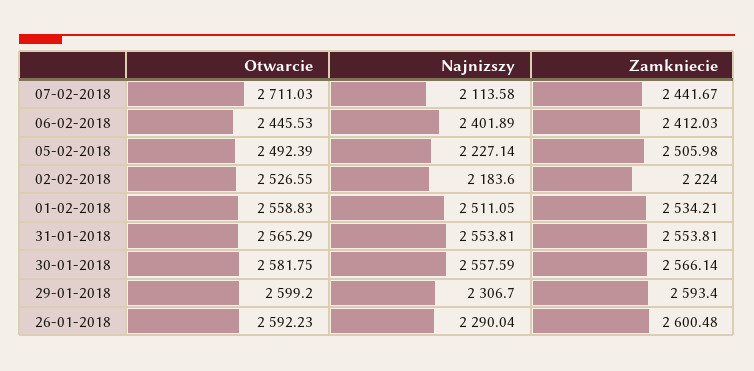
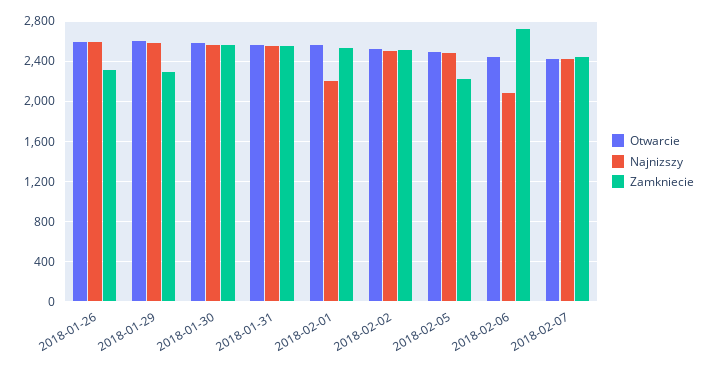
Otwarcie, 07-02-2018: 2711.03 -> 2400
Najnizszy, 07-02-2018: 2113.58 -> 2400
Najnizszy, 06-02-2018: 2401.89 -> 2100
Zamkniecie, 06-02-2018: 2412.03 -> 2700
Najnizszy, 05-02-2018: 2227.14 -> 2500
Zamkniecie, 05-02-2018: 2505.98 -> 2200
Najnizszy, 02-02-2018: 2183.6 -> 2500
Zamkniecie, 02-02-2018: 2224 -> 2500
Najnizszy, 01-02-2018: 2511.05 -> 2200
Najnizszy, 29-01-2018: 2306.7 -> 2600
Zamkniecie, 29-01-2018: 2593.4 -> 2300
Najnizszy, 26-01-2018: 2290.04 -> 2600
Zamkniecie, 26-01-2018: 2600.48 -> 2300

